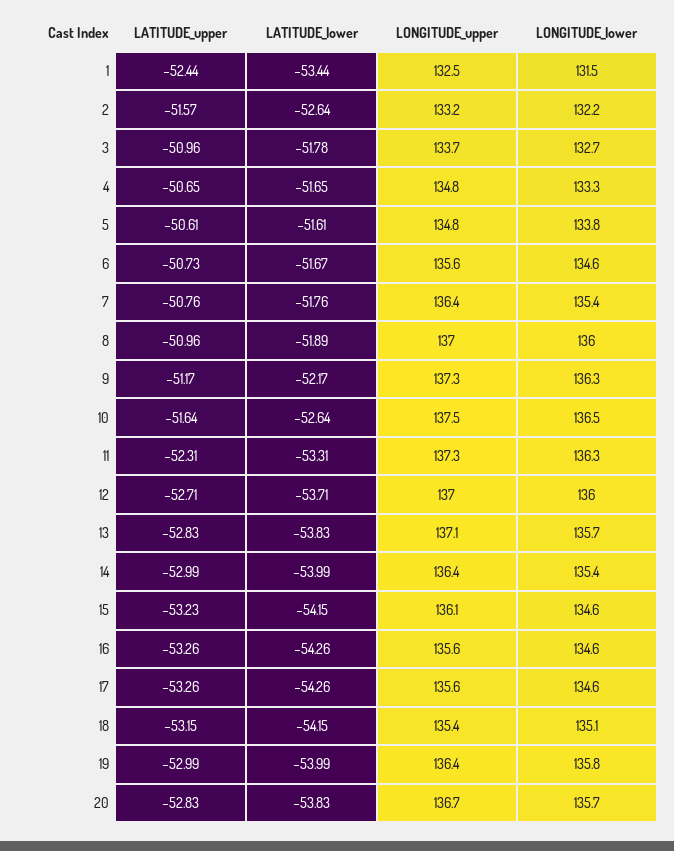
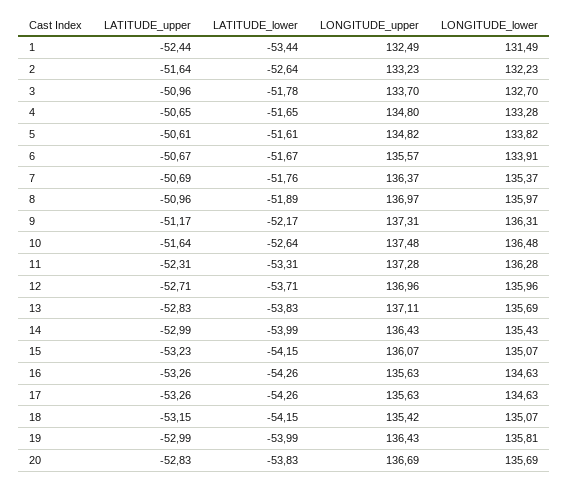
LATITUDE_upper, 2: -51.57 -> -51.64
LATITUDE_upper, 6: -50.73 -> -50.67
LONGITUDE_lower, 6: 134.6 -> 133.91
LATITUDE_upper, 7: -50.76 -> -50.69
LONGITUDE_lower, 15: 134.6 -> 135.07

